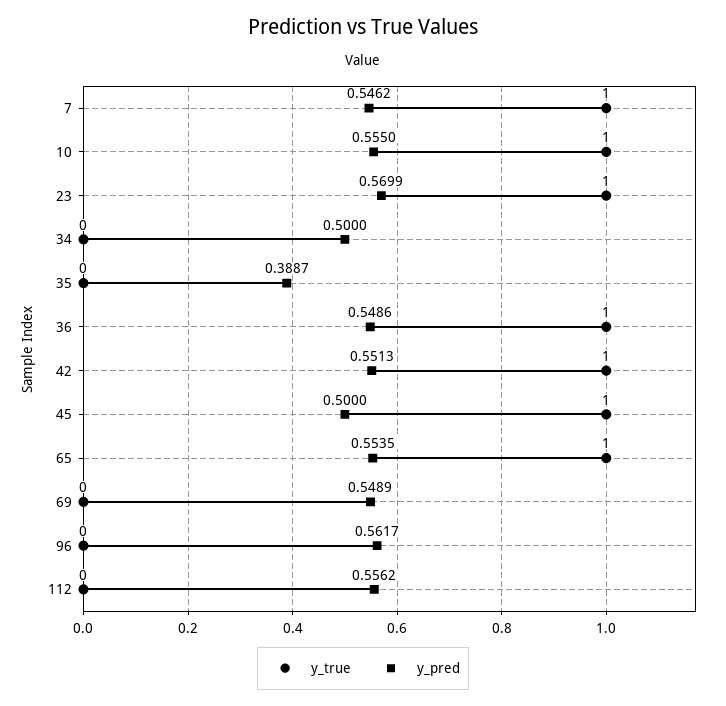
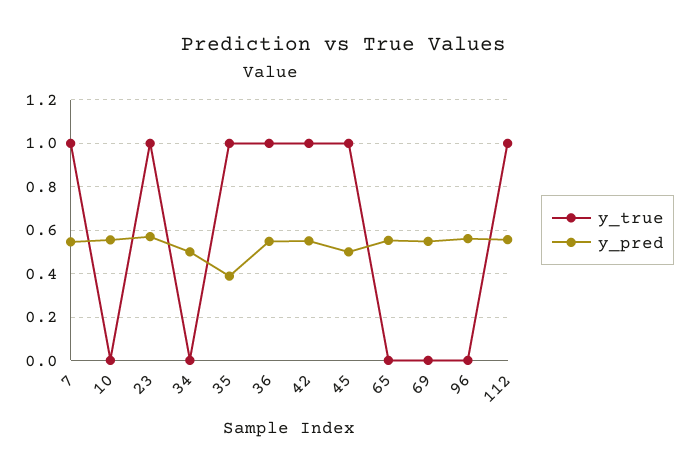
y_true, 10: 1 -> 0
y_true, 35: 0 -> 1
y_true, 65: 1 -> 0
y_true, 112: 0 -> 1

